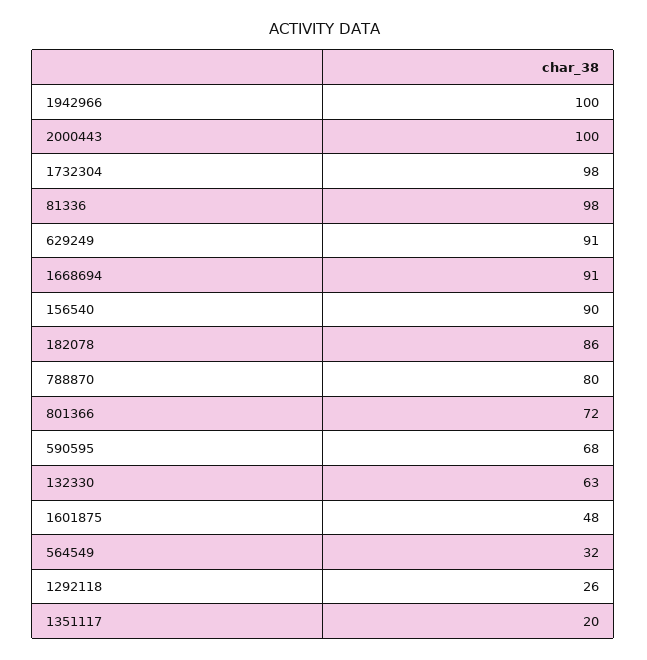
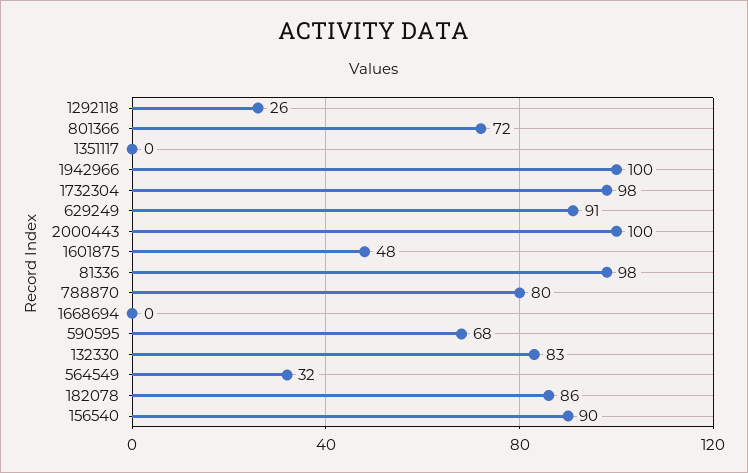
1668694: 91 -> 0
132330: 63 -> 83
1351117: 20 -> 0

